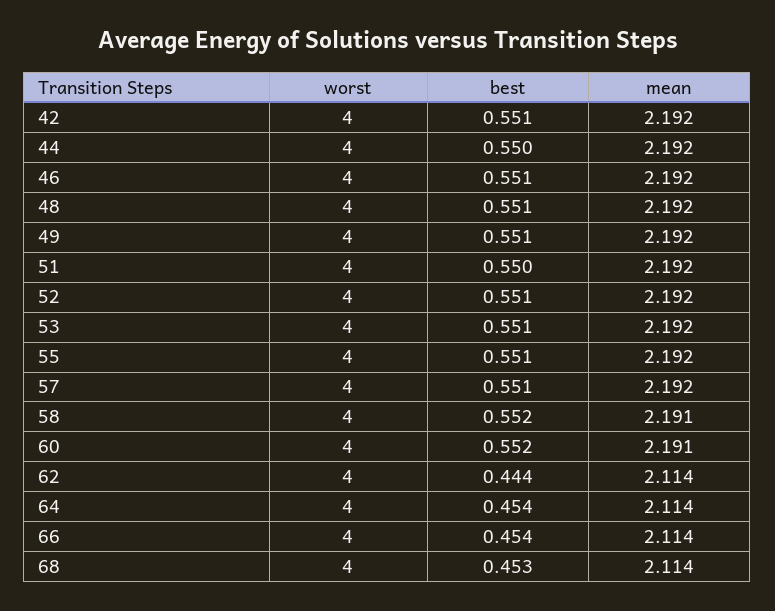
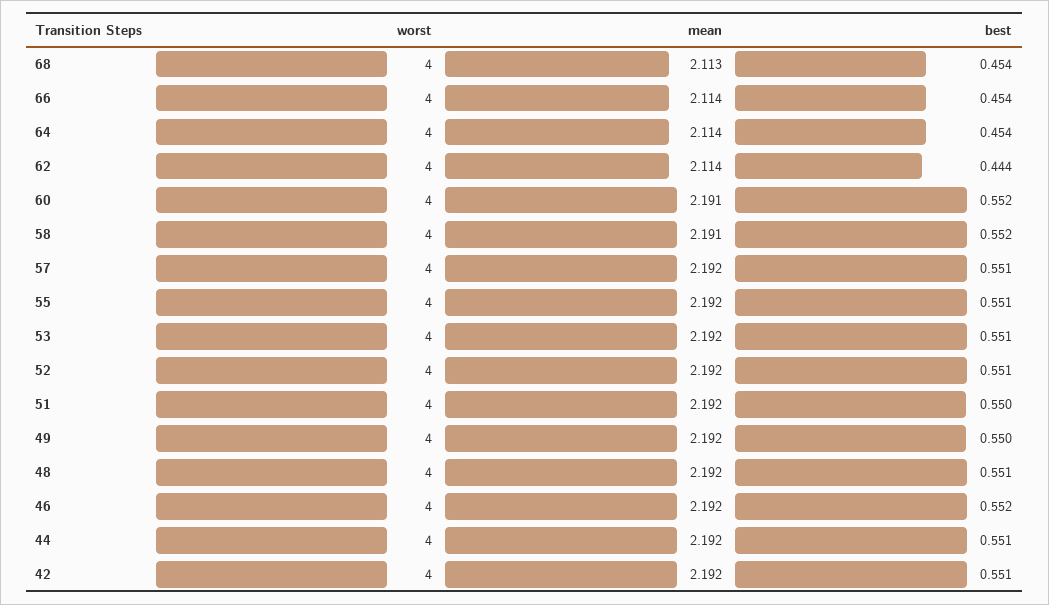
best, 44: 0.55 -> 0.551
best, 46: 0.551 -> 0.552
best, 49: 0.551 -> 0.55
best, 68: 0.453 -> 0.454
mean, 68: 2.114 -> 2.113

